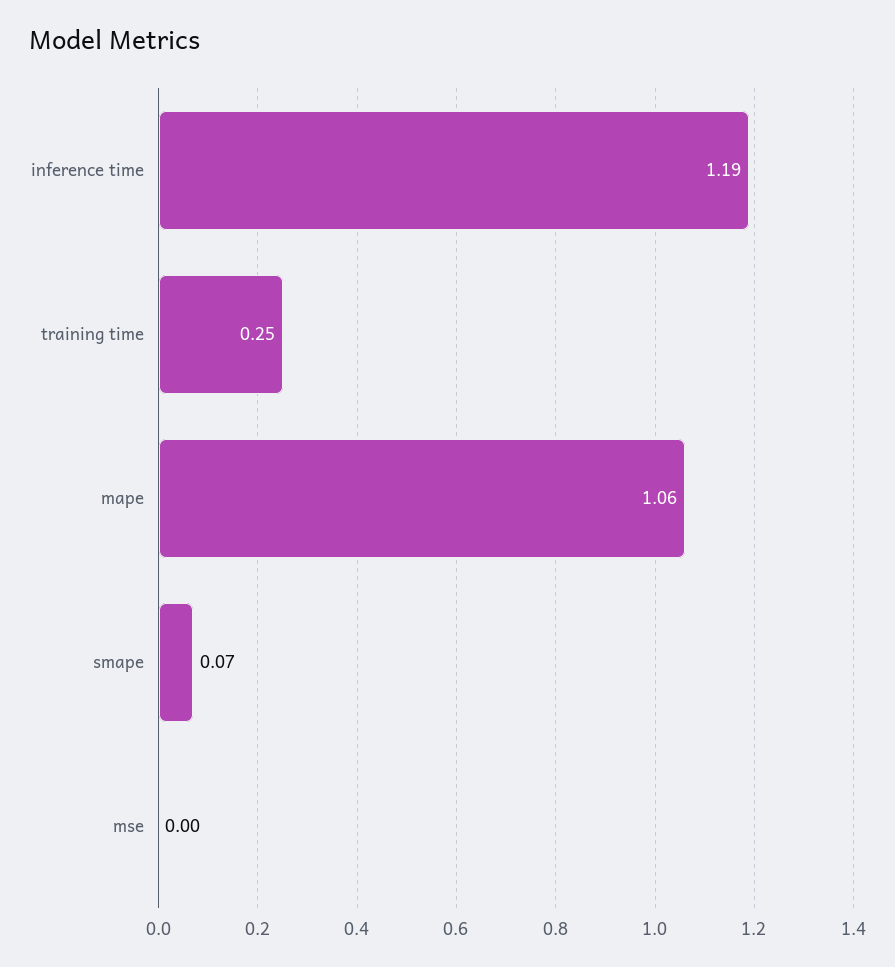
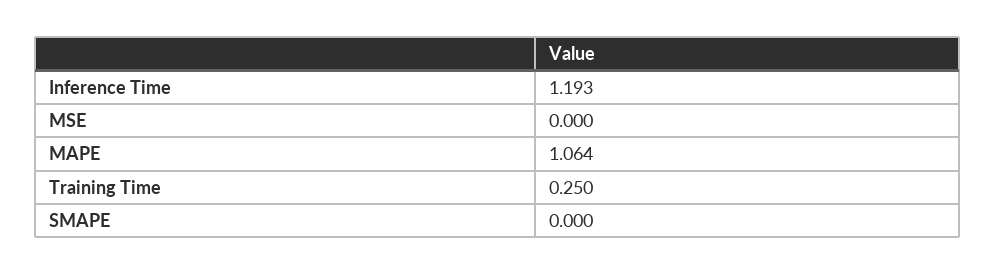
smape: 0.07 -> 0

